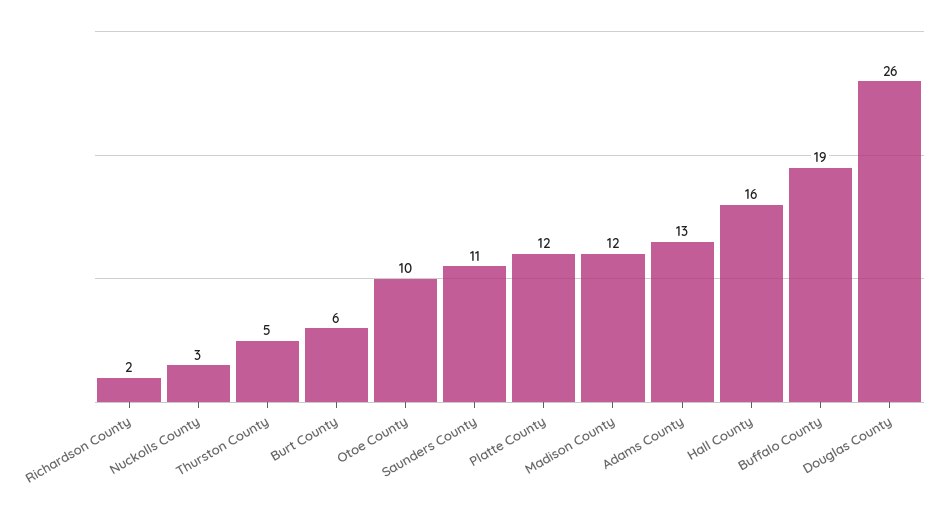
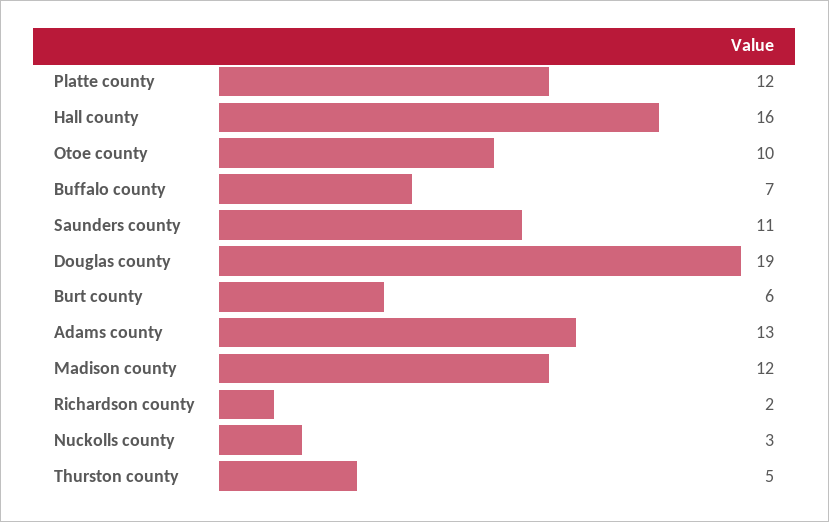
Buffalo County: 19 -> 7
Douglas County: 26 -> 19

